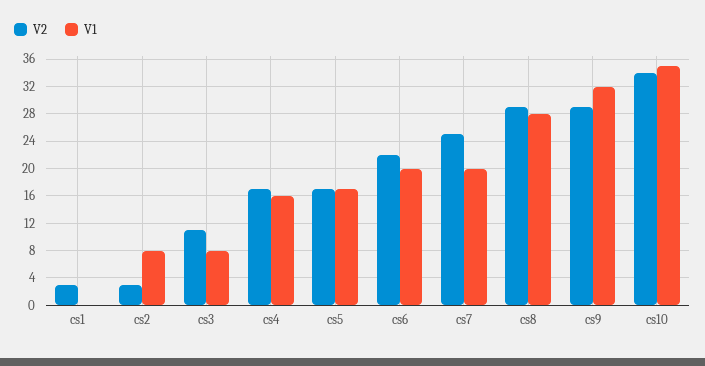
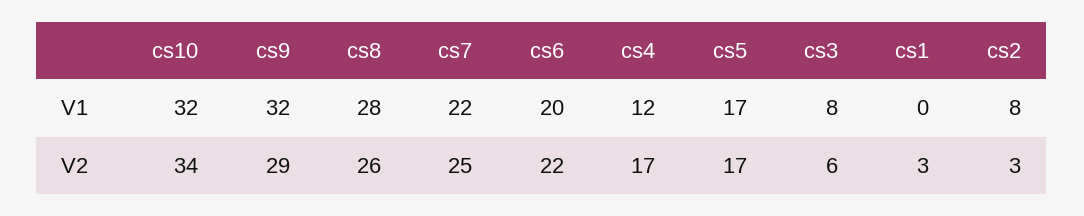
V2, cs3: 11 -> 6
V1, cs4: 16 -> 12
V1, cs7: 20 -> 22
V2, cs8: 29 -> 26
V1, cs10: 35 -> 32

